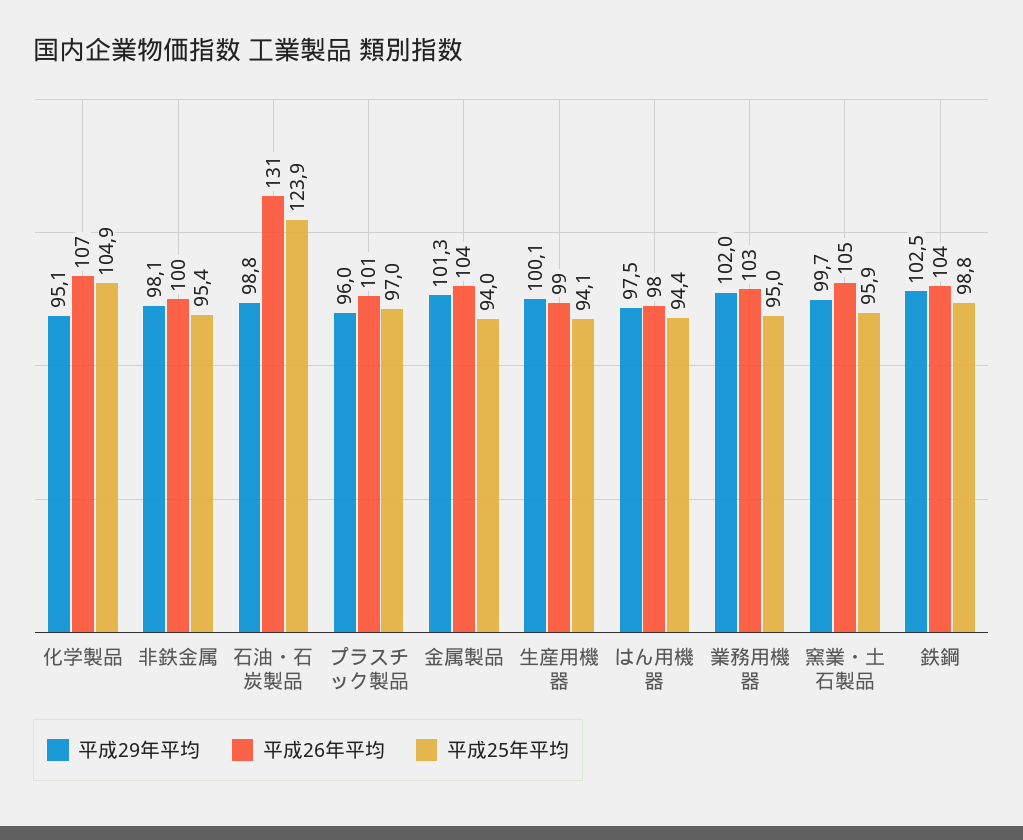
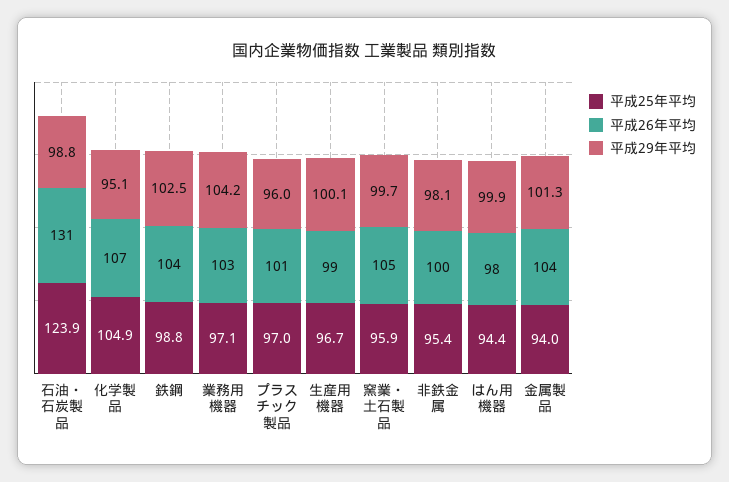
平成25年平均, 生産用機器: 94.1 -> 96.7
平成29年平均, はん用機器: 97.5 -> 99.9
平成29年平均, 業務用機器: 102 -> 104.2
平成25年平均, 業務用機器: 95 -> 97.1

